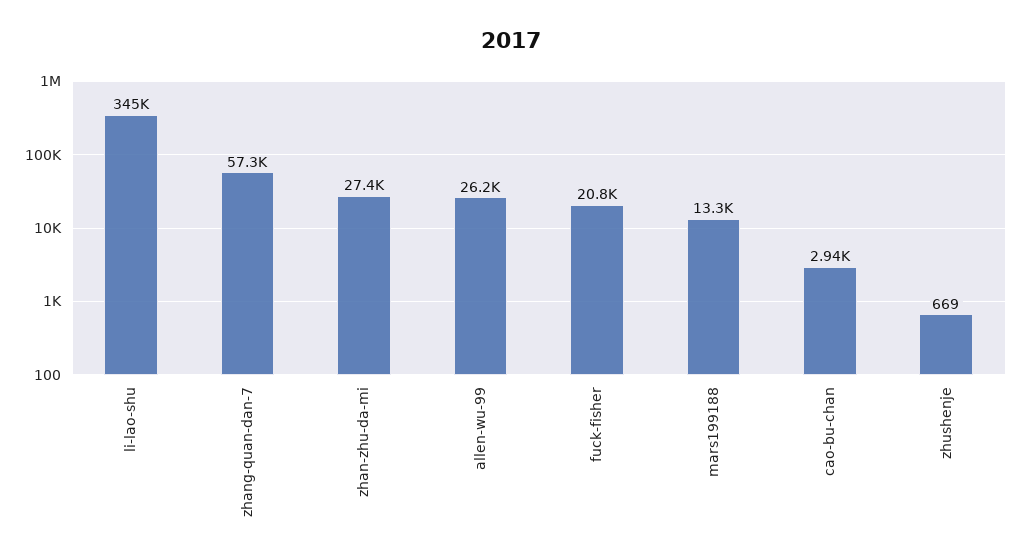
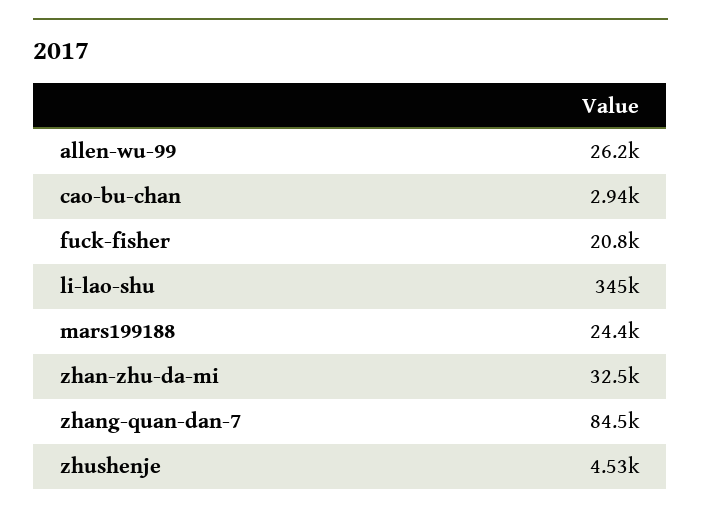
zhang-quan-dan-7: 57300 -> 84500
zhan-zhu-da-mi: 27400 -> 32500
mars199188: 13300 -> 24400
zhushenje: 669 -> 4530

